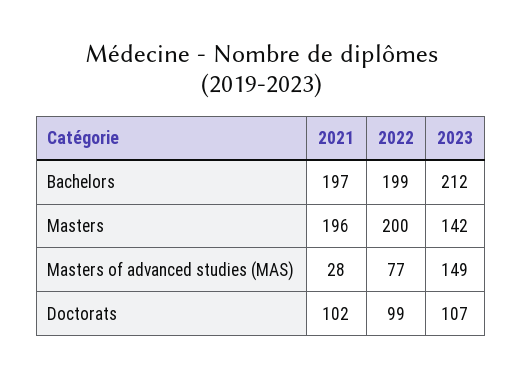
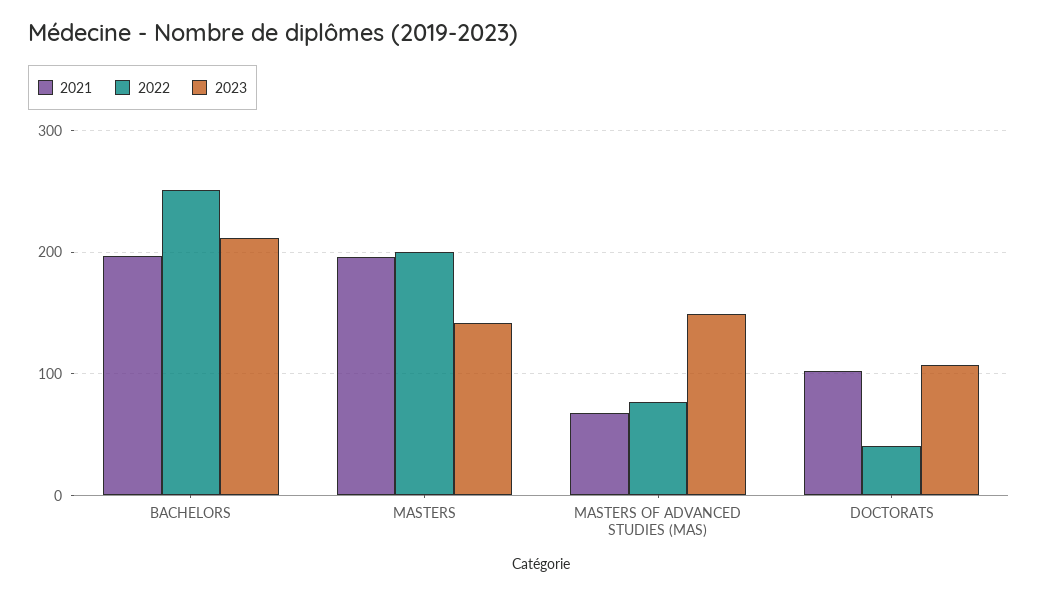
2022, Bachelors: 199 -> 250
2021, Masters of advanced studies (MAS): 28 -> 70
2022, Doctorats: 99 -> 40

